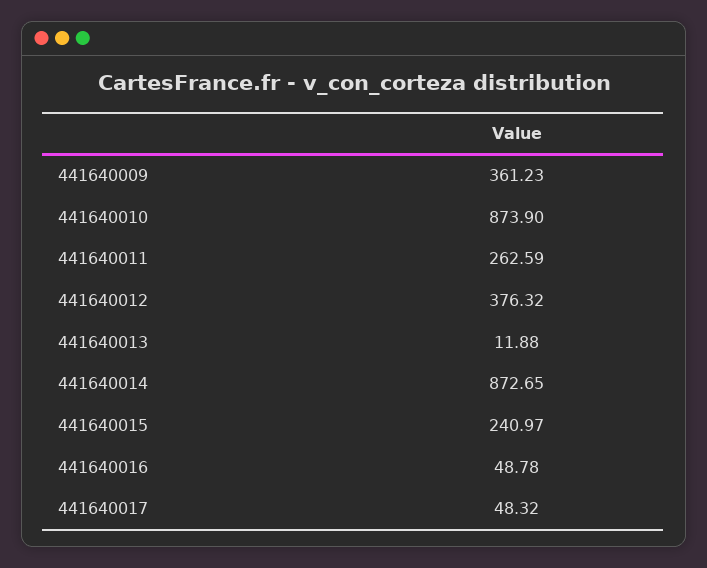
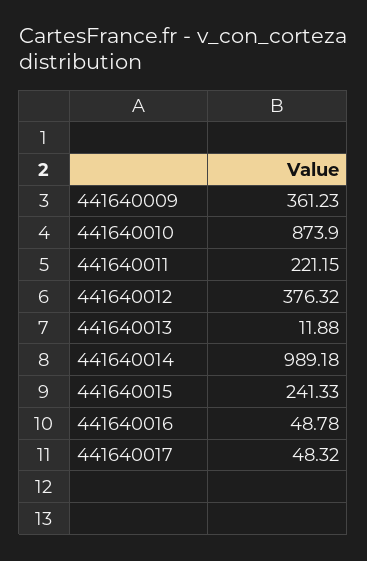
441640011: 262.59 -> 221.15
441640014: 872.65 -> 989.18
441640015: 240.97 -> 241.33

